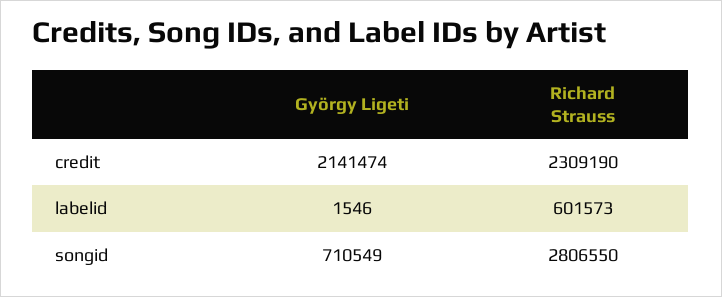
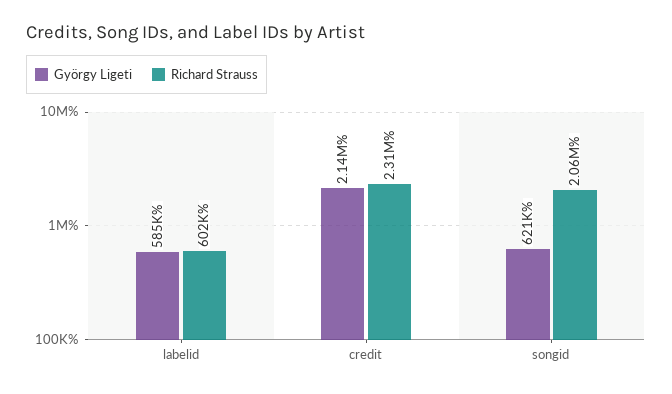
György Ligeti, labelid: 1546 -> 585000
György Ligeti, songid: 710549 -> 621000
Richard Strauss, songid: 2806550 -> 2060000

